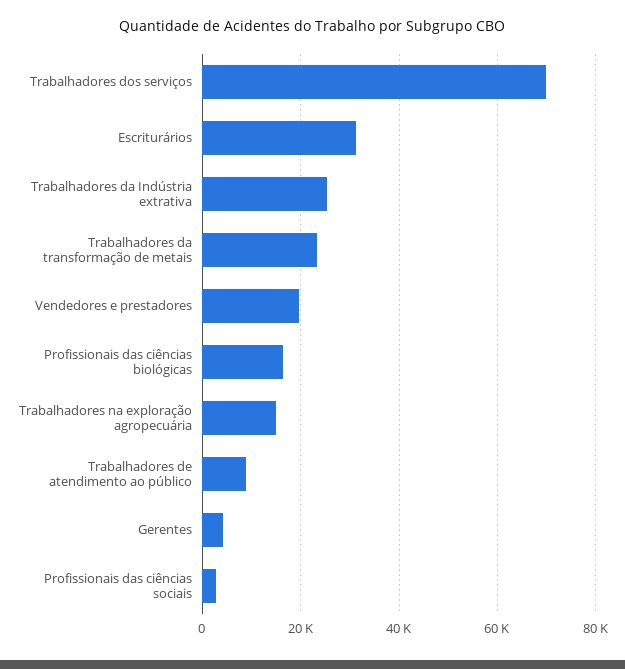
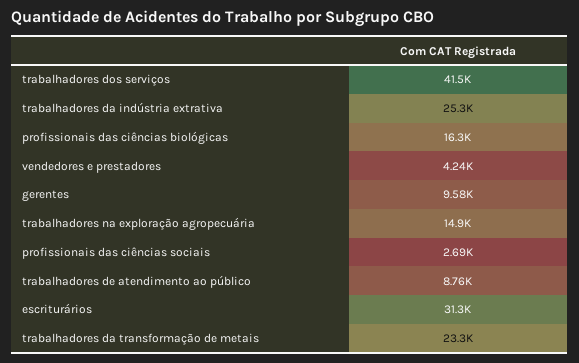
Trabalhadores dos serviços: 70000 -> 41500
Vendedores e prestadores: 20000 -> 4240
Gerentes: 4000 -> 9580

